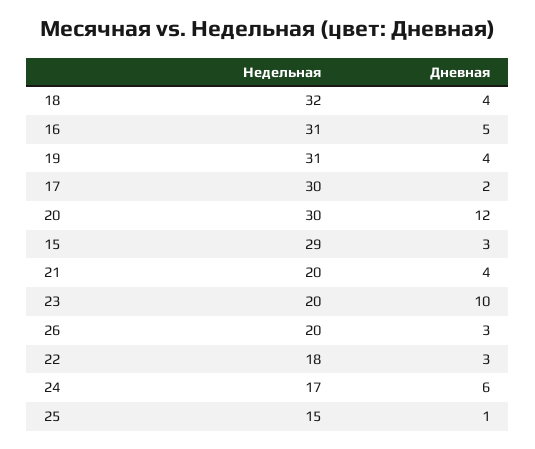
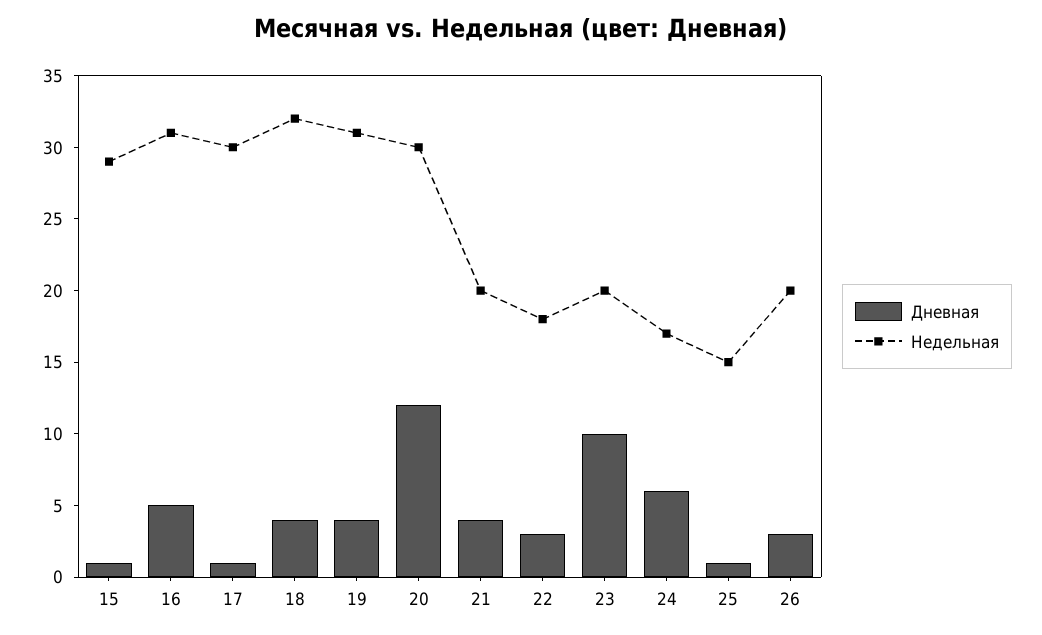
Дневная, 17: 2 -> 1
Дневная, 15: 3 -> 1

